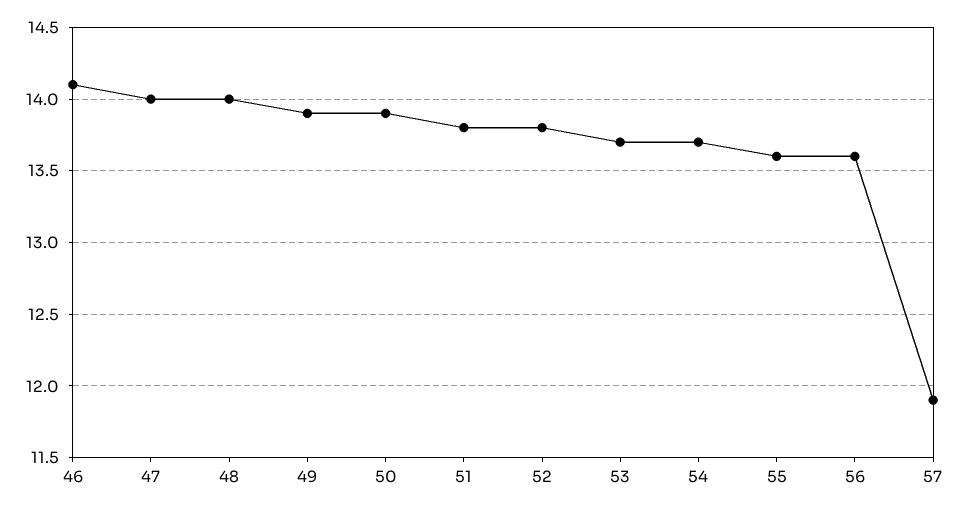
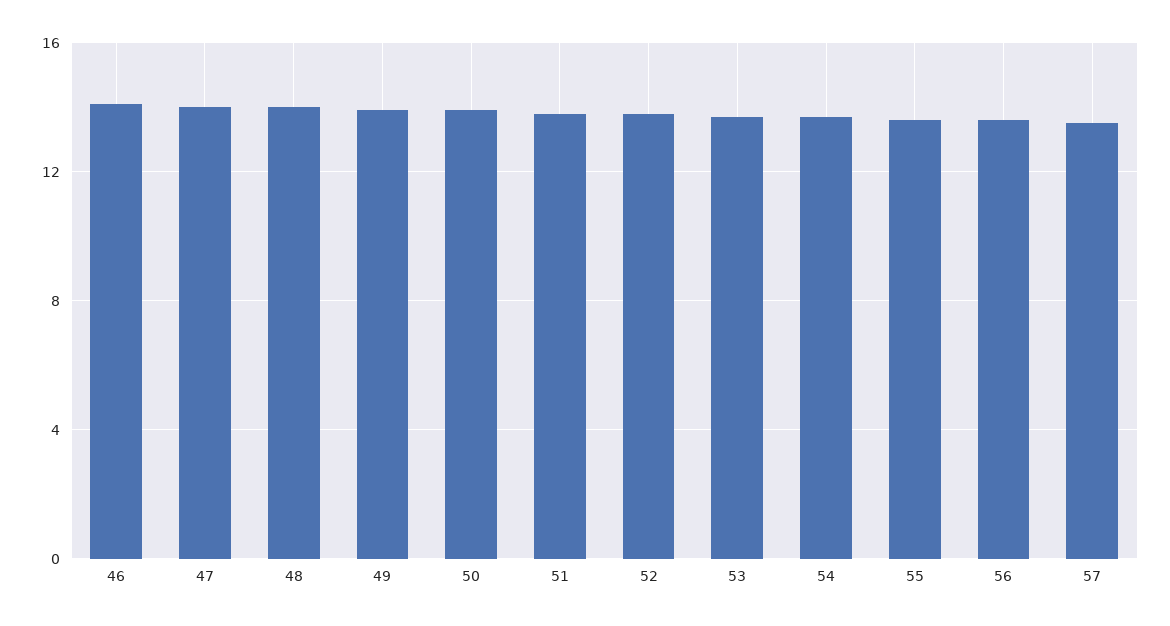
57: 11.9 -> 13.5

